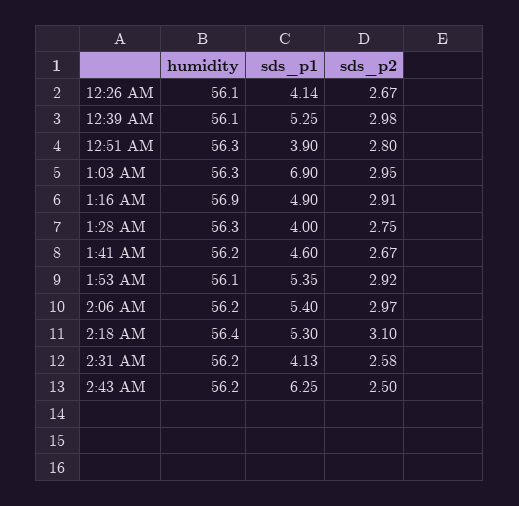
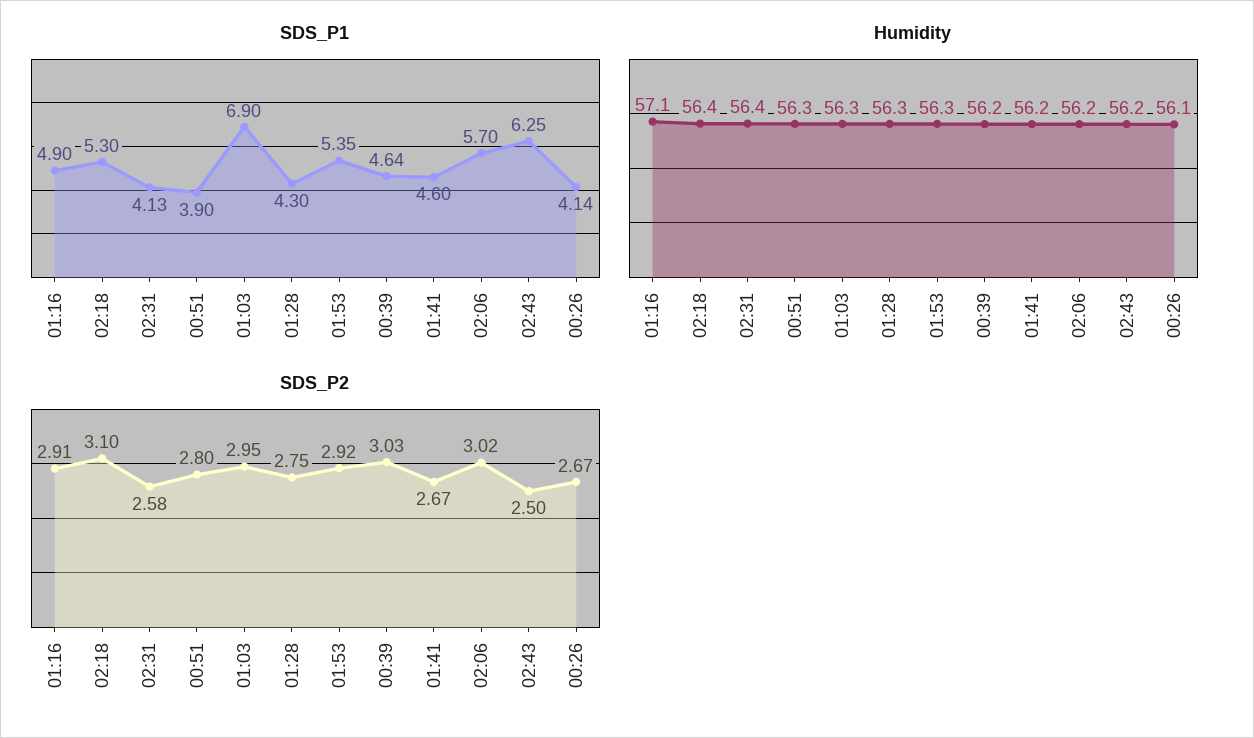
humidity, 12:39 AM: 56.1 -> 56.2
sds_p1, 12:39 AM: 5.25 -> 4.64
sds_p2, 12:39 AM: 2.98 -> 3.03
humidity, 1:16 AM: 56.9 -> 57.1
sds_p1, 1:28 AM: 4 -> 4.3
humidity, 1:53 AM: 56.1 -> 56.3
sds_p1, 2:06 AM: 5.4 -> 5.7
sds_p2, 2:06 AM: 2.97 -> 3.02
humidity, 2:31 AM: 56.2 -> 56.4

